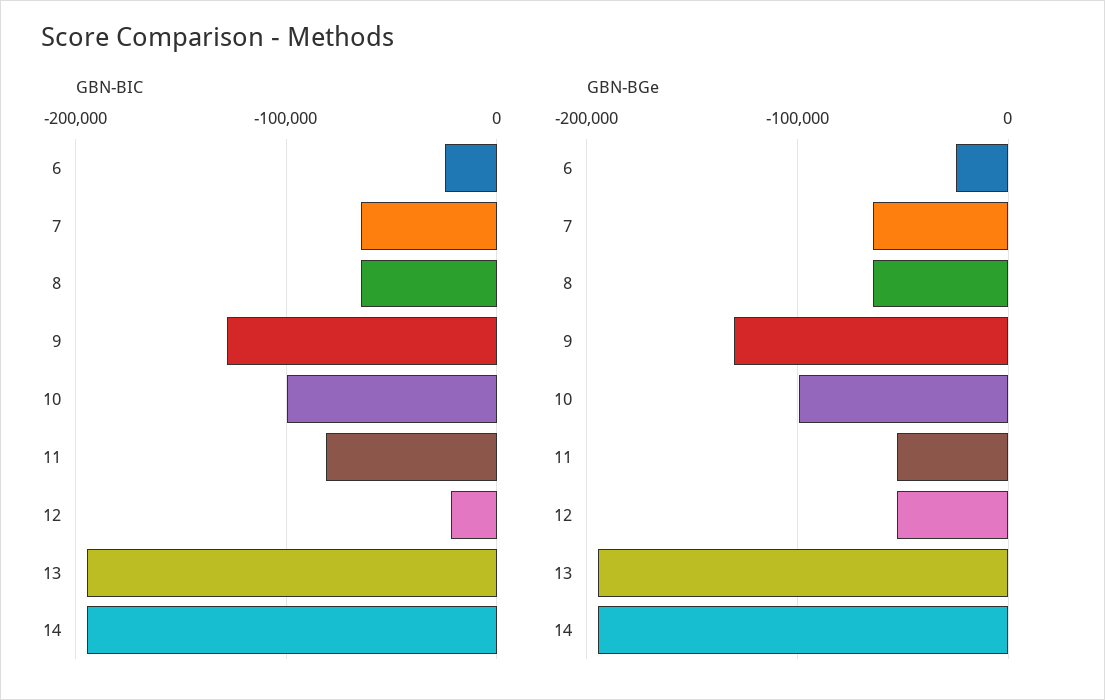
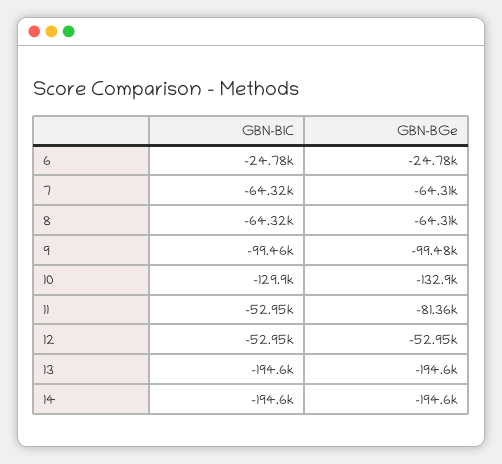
GBN-BIC, 9: -130000 -> -99460
GBN-BIC, 10: -100000 -> -129900
GBN-BIC, 11: -80000 -> -52950
GBN-BIC, 12: -20000 -> -52950
GBN-BGe, 9: -130000 -> -99480
GBN-BGe, 10: -100000 -> -132900
GBN-BGe, 11: -50000 -> -81360

